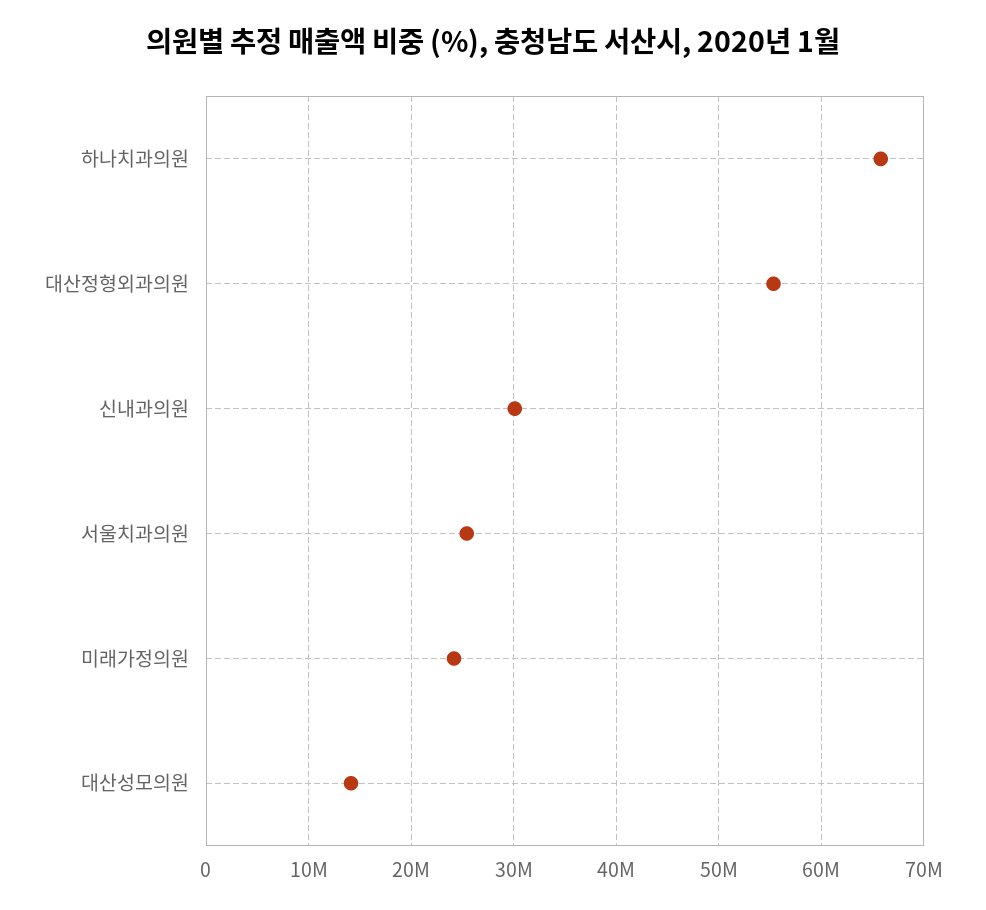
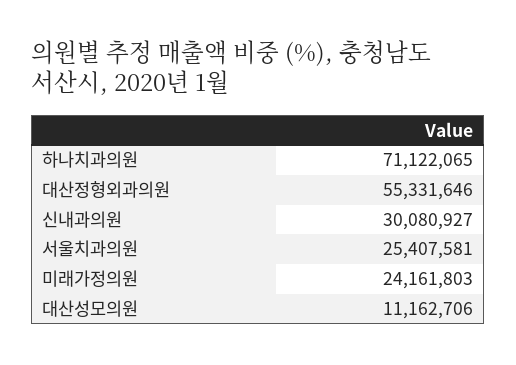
하나치과의원: 66000000 -> 71122065
대산성모의원: 14000000 -> 11162706

